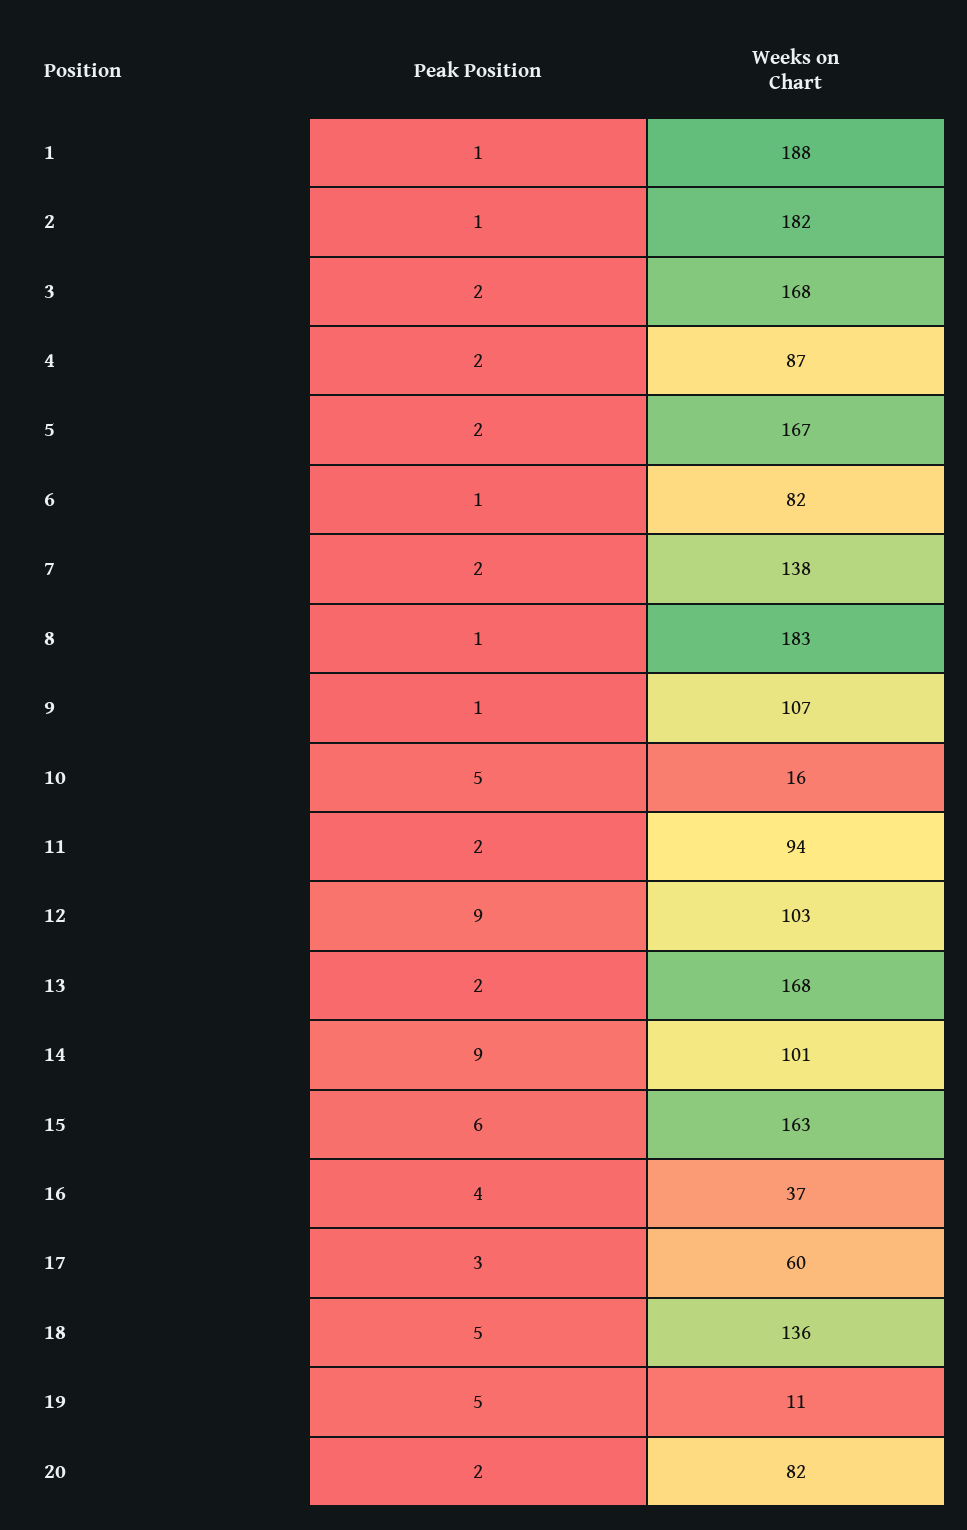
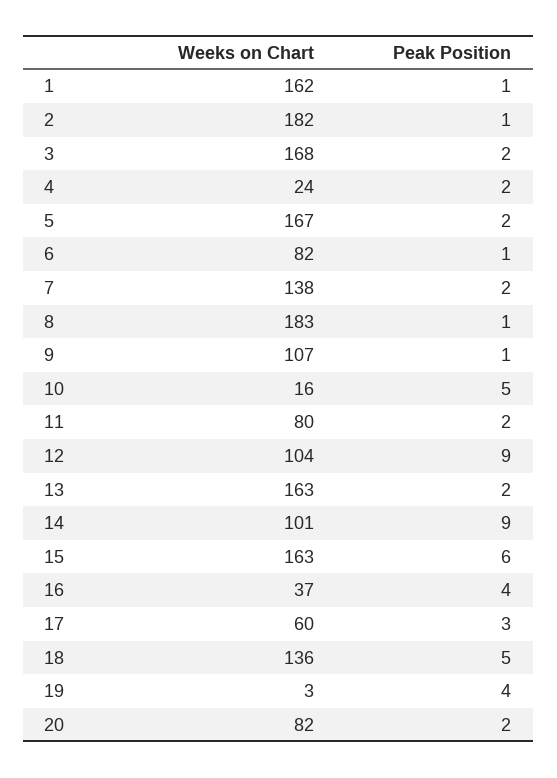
Weeks on Chart, 1: 188 -> 162
Weeks on Chart, 4: 87 -> 24
Weeks on Chart, 11: 94 -> 80
Weeks on Chart, 12: 103 -> 104
Weeks on Chart, 13: 168 -> 163
Peak Position, 19: 5 -> 4
Weeks on Chart, 19: 11 -> 3

